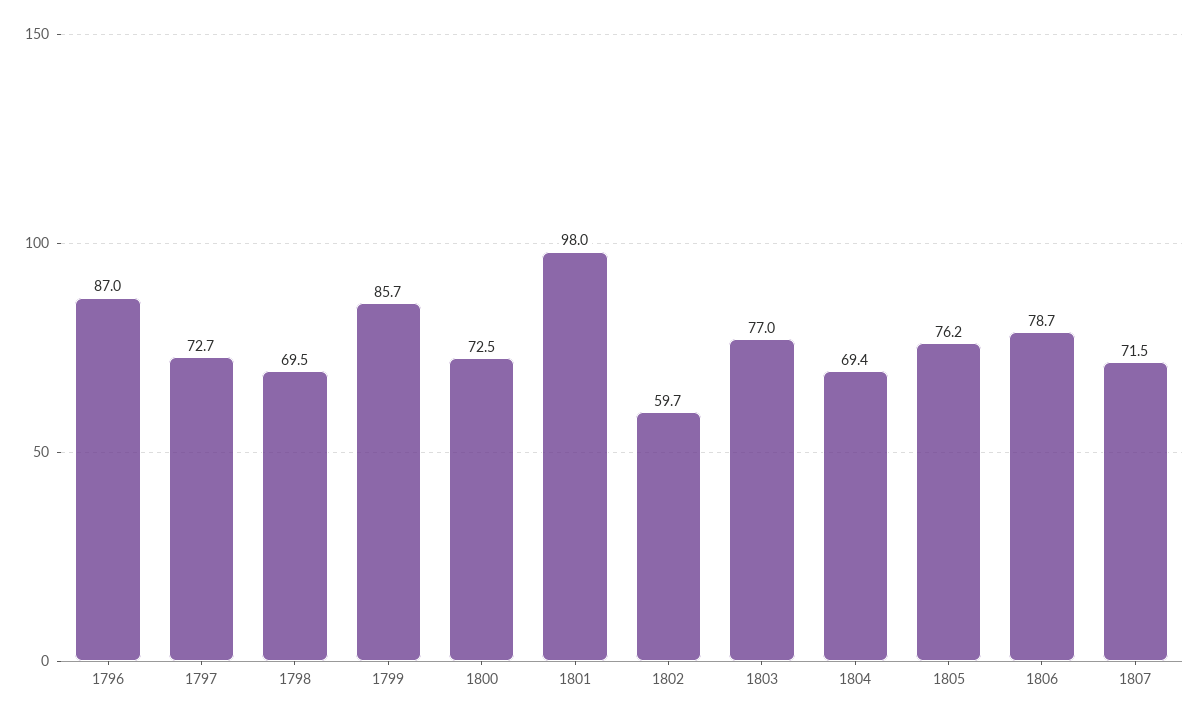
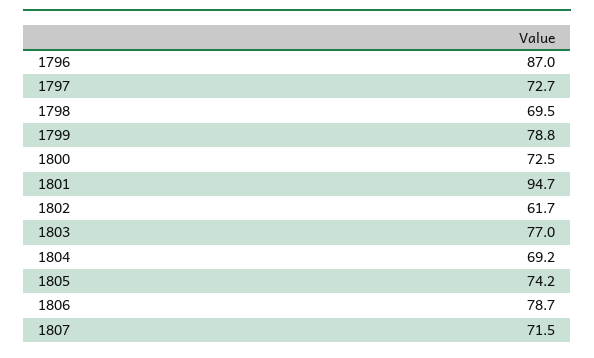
1799: 85.7 -> 78.8
1801: 98 -> 94.7
1802: 59.7 -> 61.7
1804: 69.4 -> 69.2
1805: 76.2 -> 74.2

